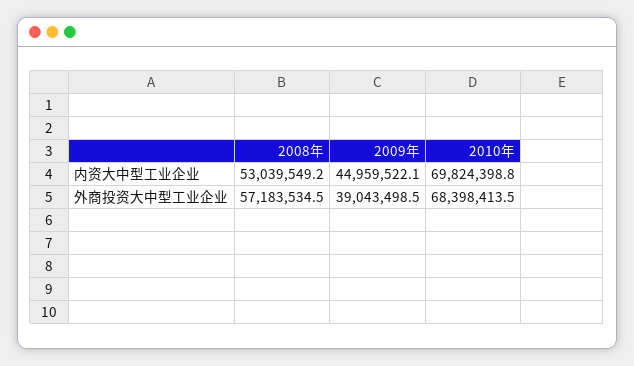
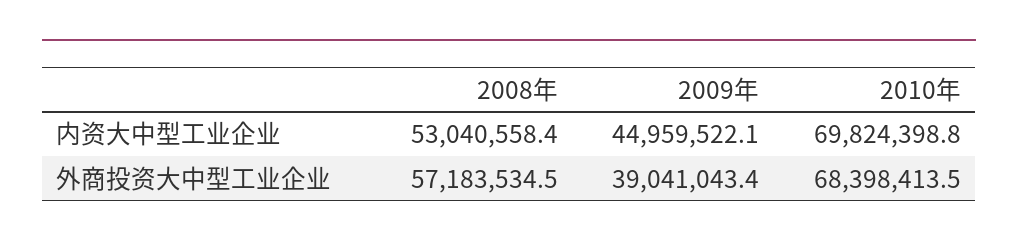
2008年, 内资大中型工业企业: 53039549.2 -> 53040558.4
2009年, 外商投资大中型工业企业: 39043498.5 -> 39041043.4

